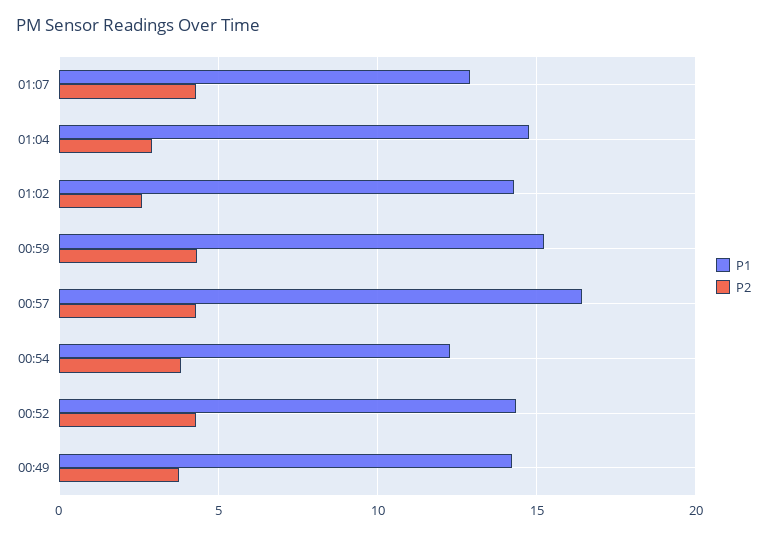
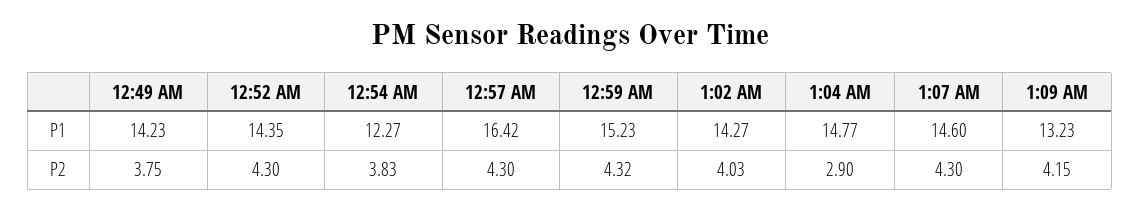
P1, 01:07: 13 -> 14.6
P2, 01:02: 2.5 -> 4.03
P1, 1:09 AM: none -> 13.23
P2, 1:09 AM: none -> 4.15

